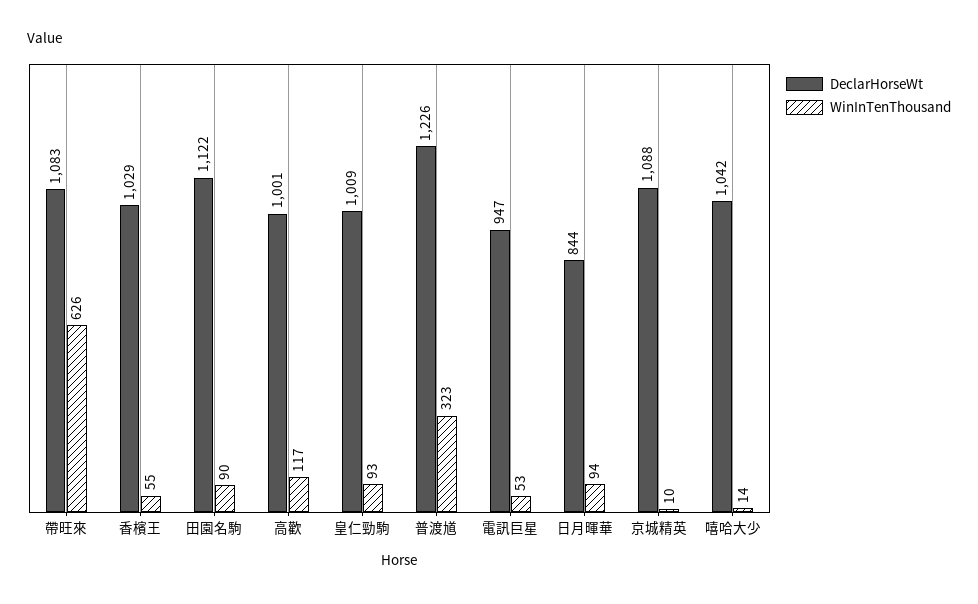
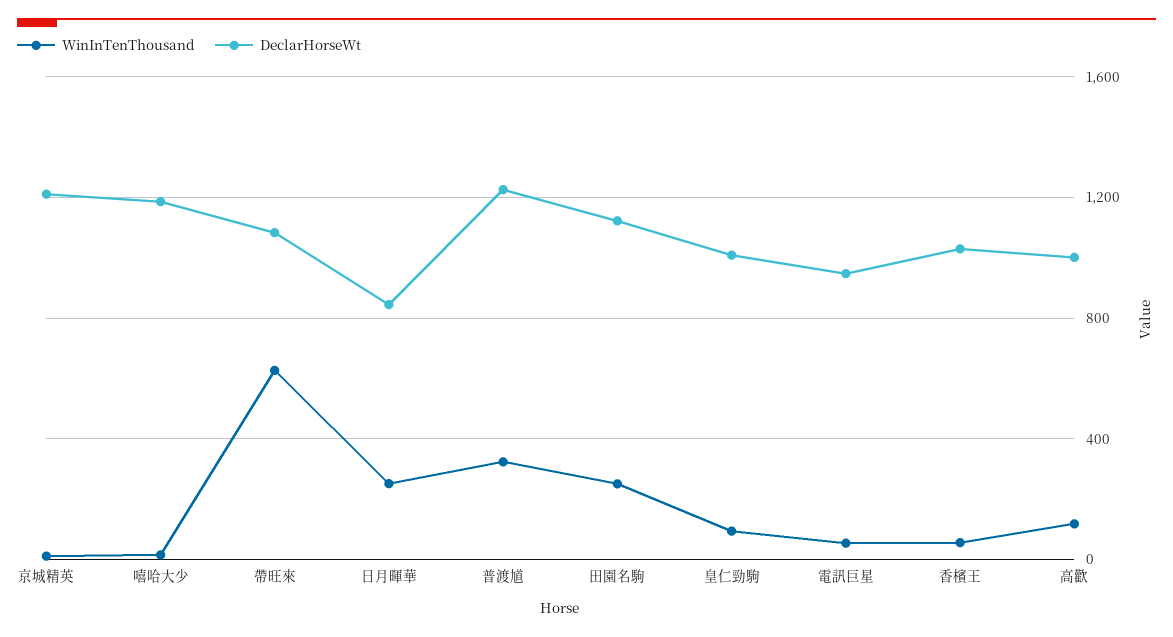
WinInTenThousand, 田園名駒: 90 -> 250
WinInTenThousand, 日月暉華: 94 -> 250
DeclarHorseWt, 京城精英: 1088 -> 1200
DeclarHorseWt, 嘻哈大少: 1042 -> 1200

